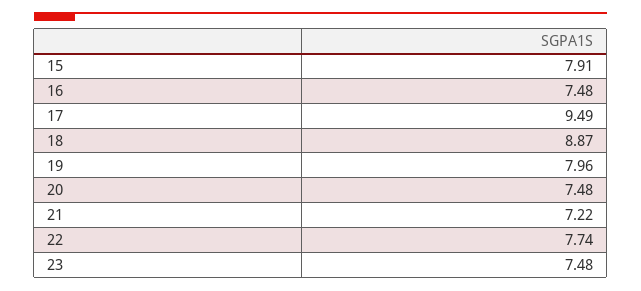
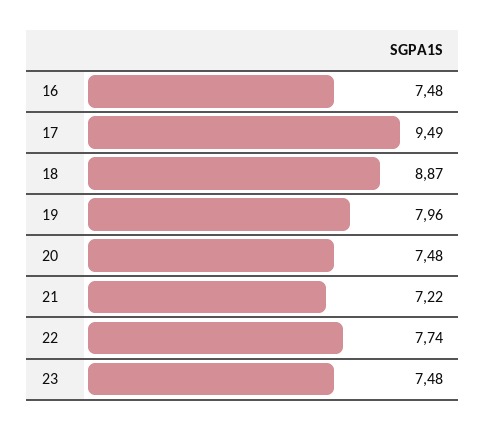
15: 7.91 -> none

